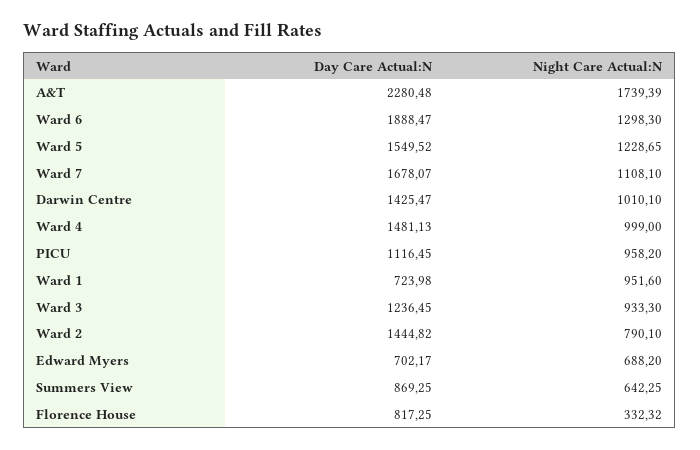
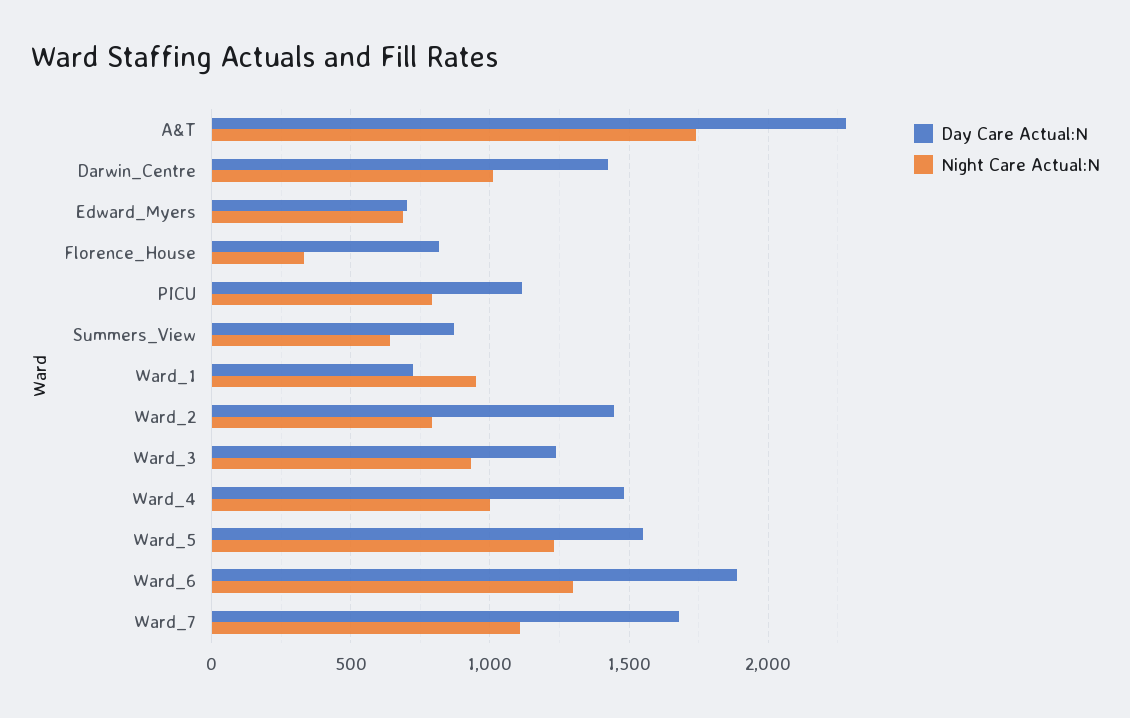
Night Care Actual:N, PICU: 958.2 -> 800

